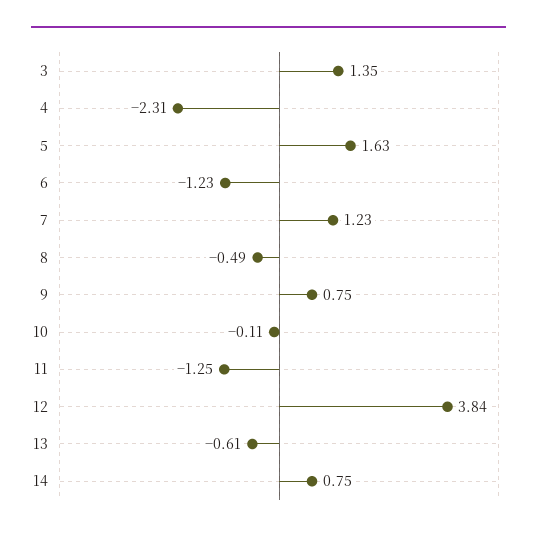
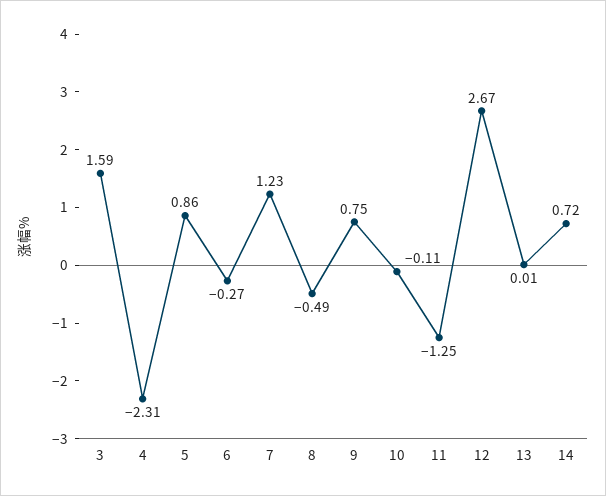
3: 1.35 -> 1.59
5: 1.63 -> 0.86
6: -1.23 -> -0.27
12: 3.84 -> 2.67
13: -0.61 -> 0.01
14: 0.75 -> 0.72

